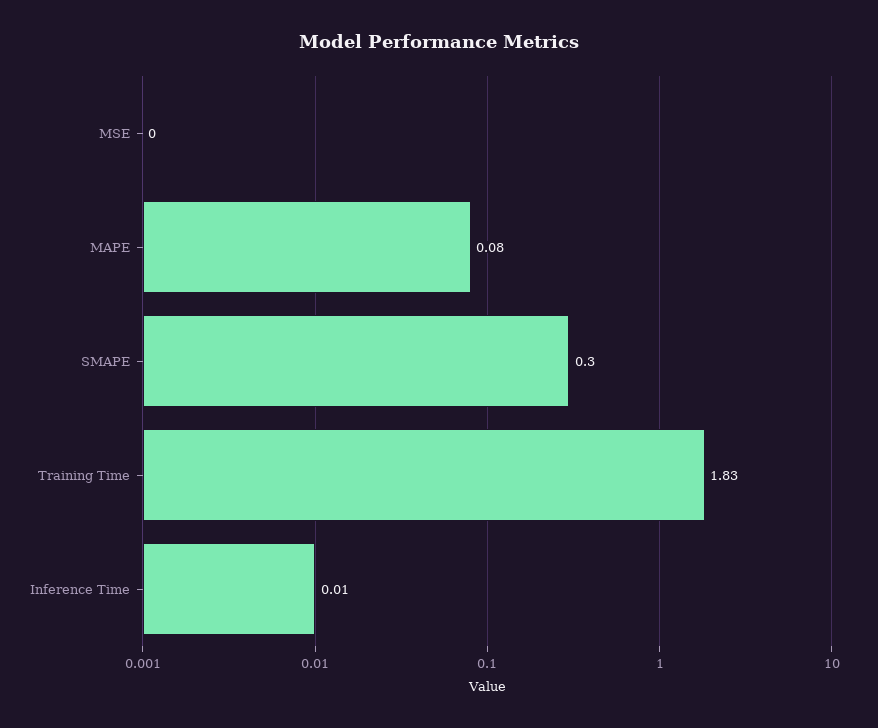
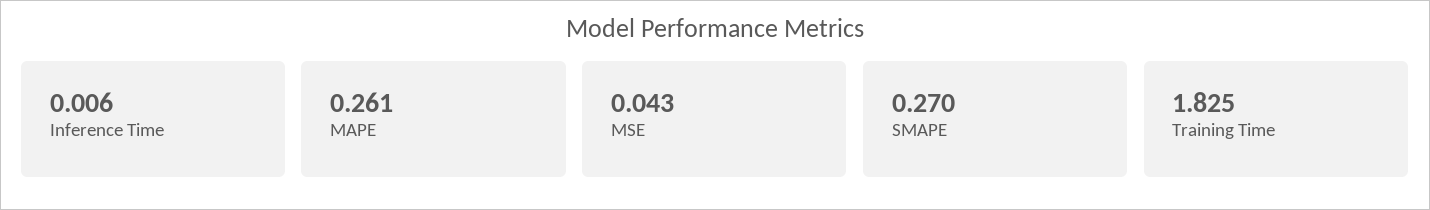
MSE: 0 -> 0.043
MAPE: 0.08 -> 0.261
SMAPE: 0.3 -> 0.27

